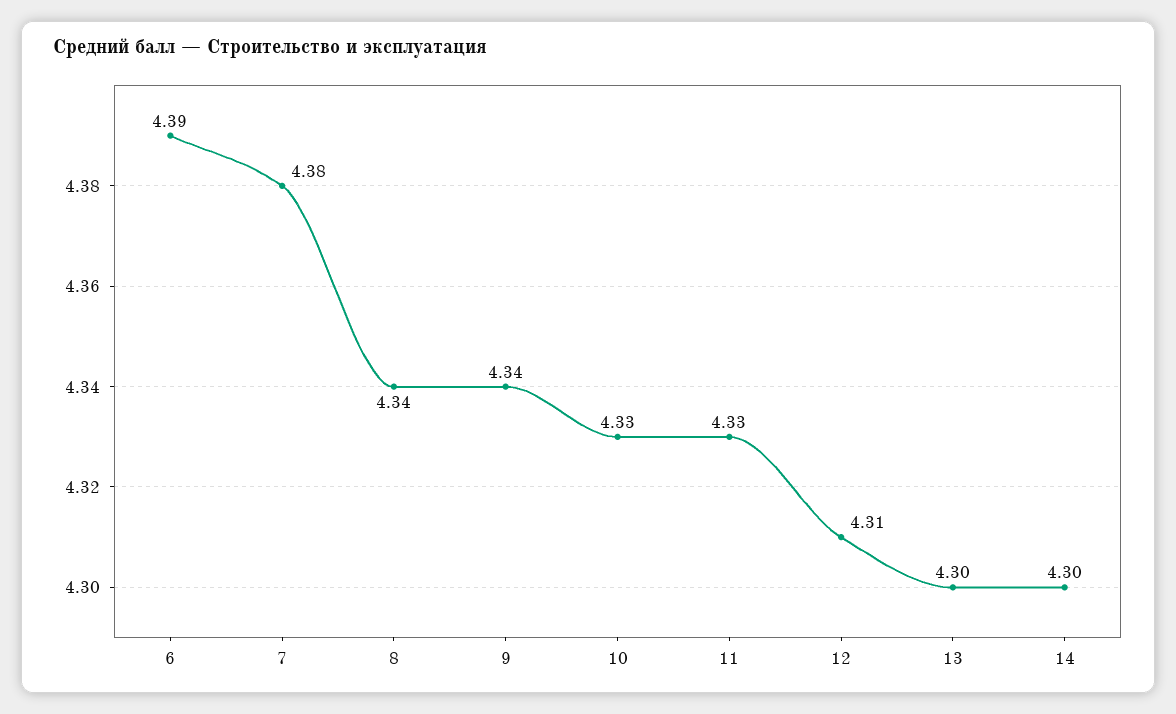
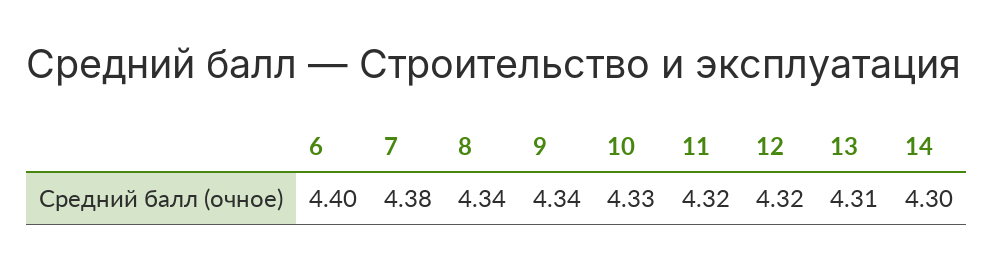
6: 4.39 -> 4.4
11: 4.33 -> 4.32
12: 4.31 -> 4.32
13: 4.3 -> 4.31

